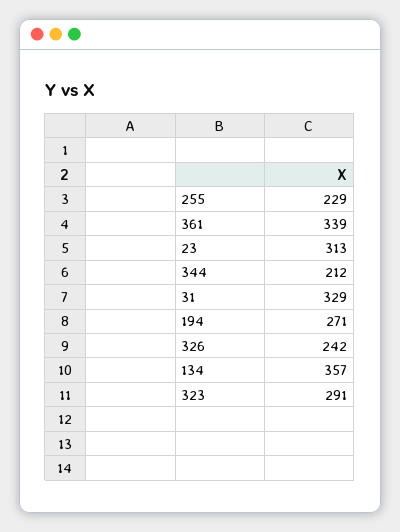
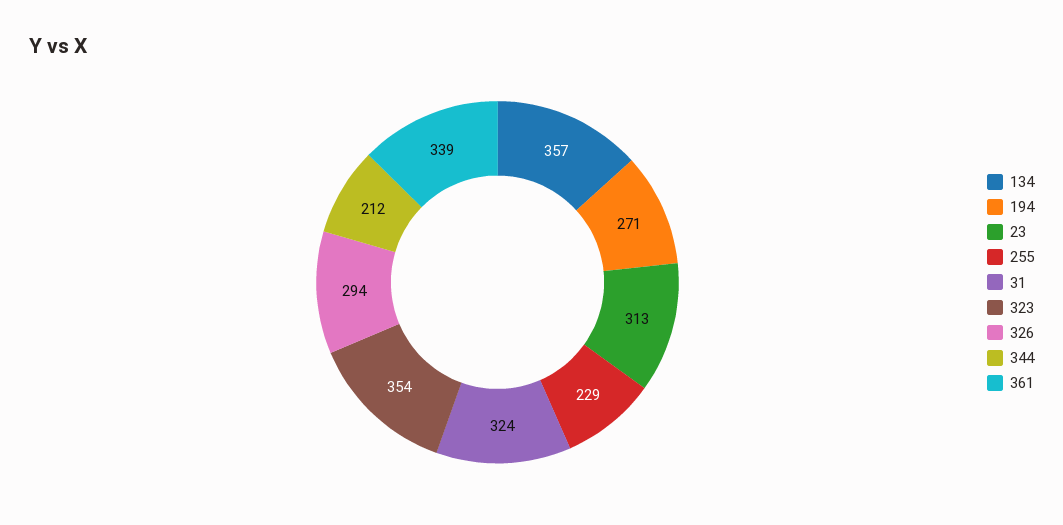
31: 329 -> 324
326: 242 -> 294
323: 291 -> 354

